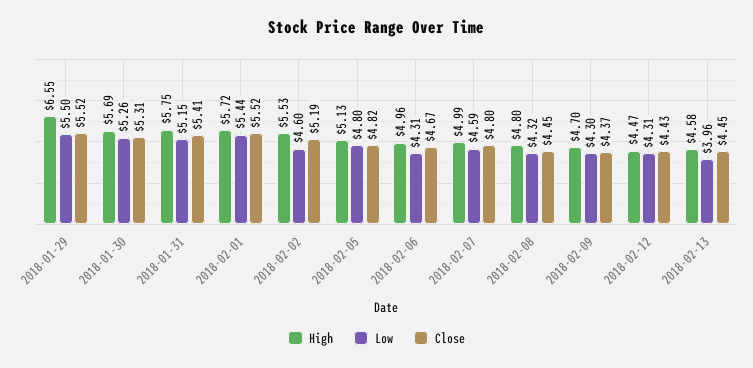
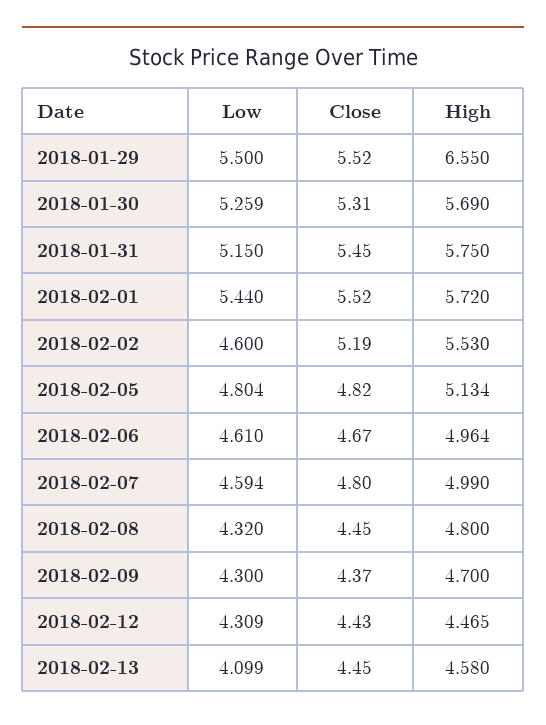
Close, 2018-01-31: 5.41 -> 5.45
Low, 2018-02-06: 4.31 -> 4.61
Low, 2018-02-13: 3.96 -> 4.099

